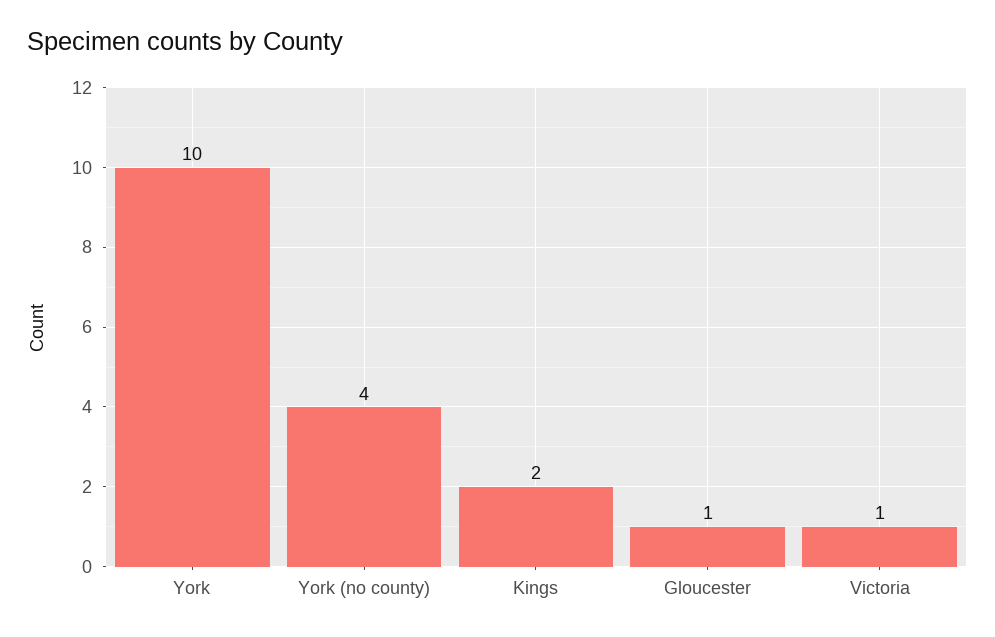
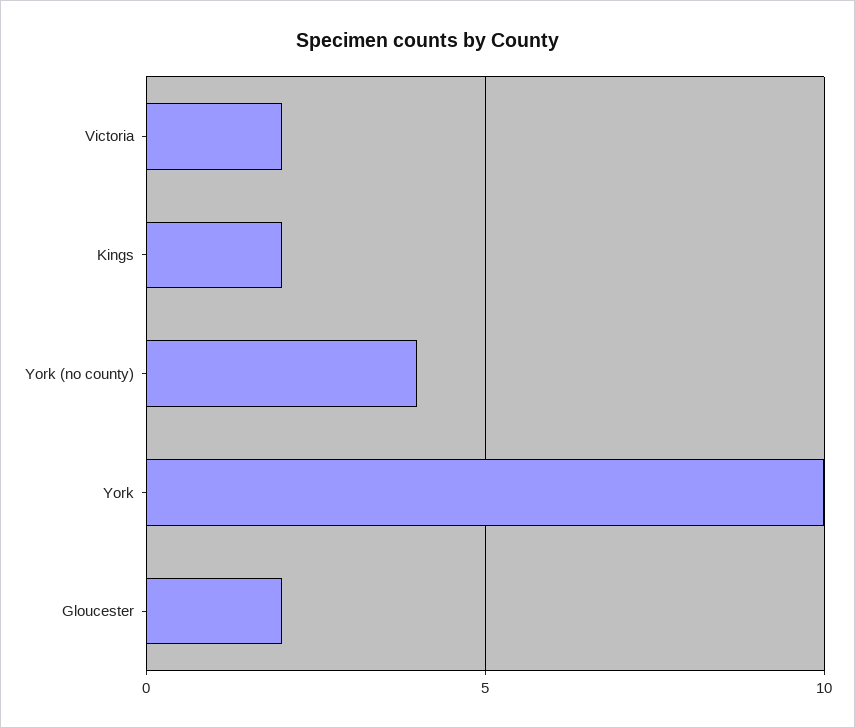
Gloucester: 1 -> 2
Victoria: 1 -> 2

